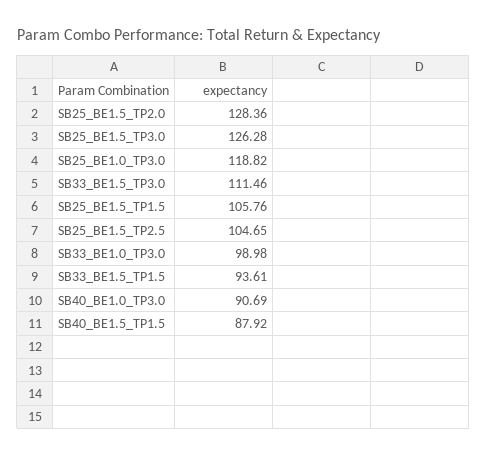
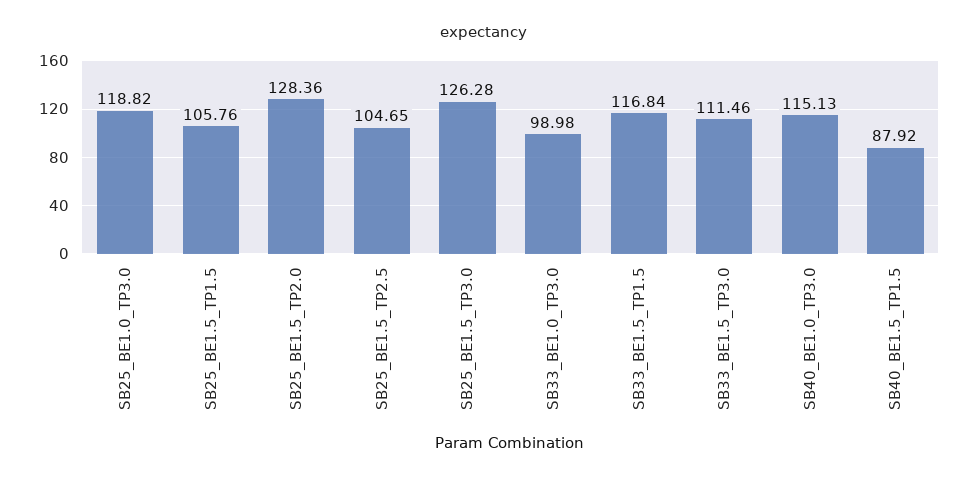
SB33_BE1.5_TP1.5: 93.61 -> 116.84
SB40_BE1.0_TP3.0: 90.69 -> 115.13

